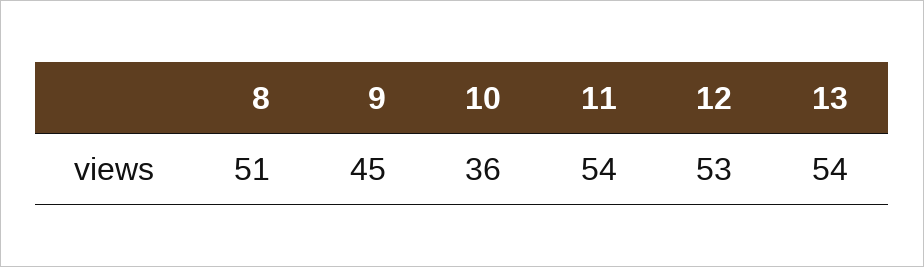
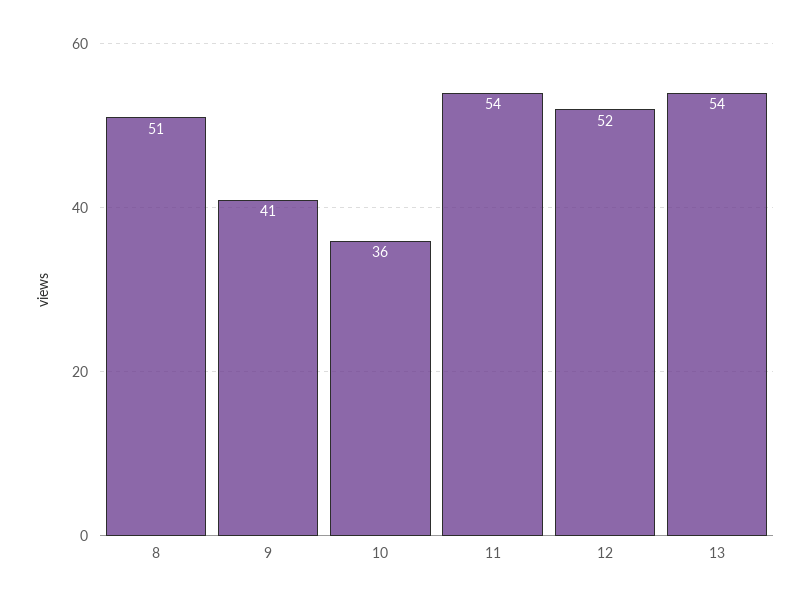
9: 45 -> 41
12: 53 -> 52

